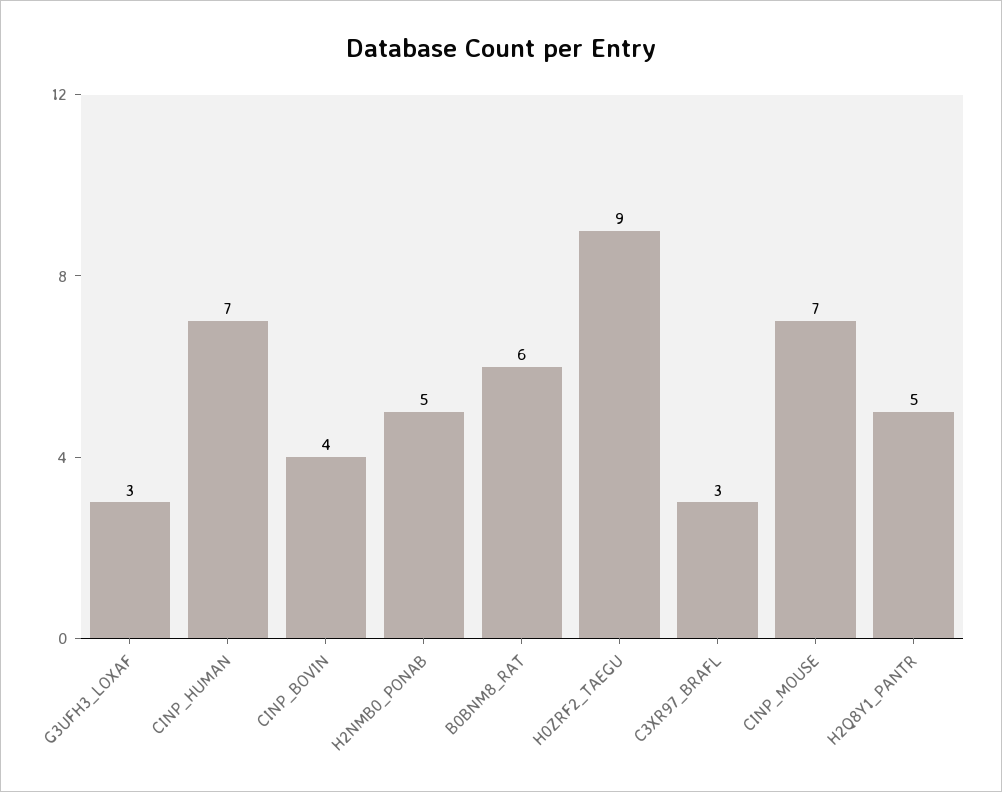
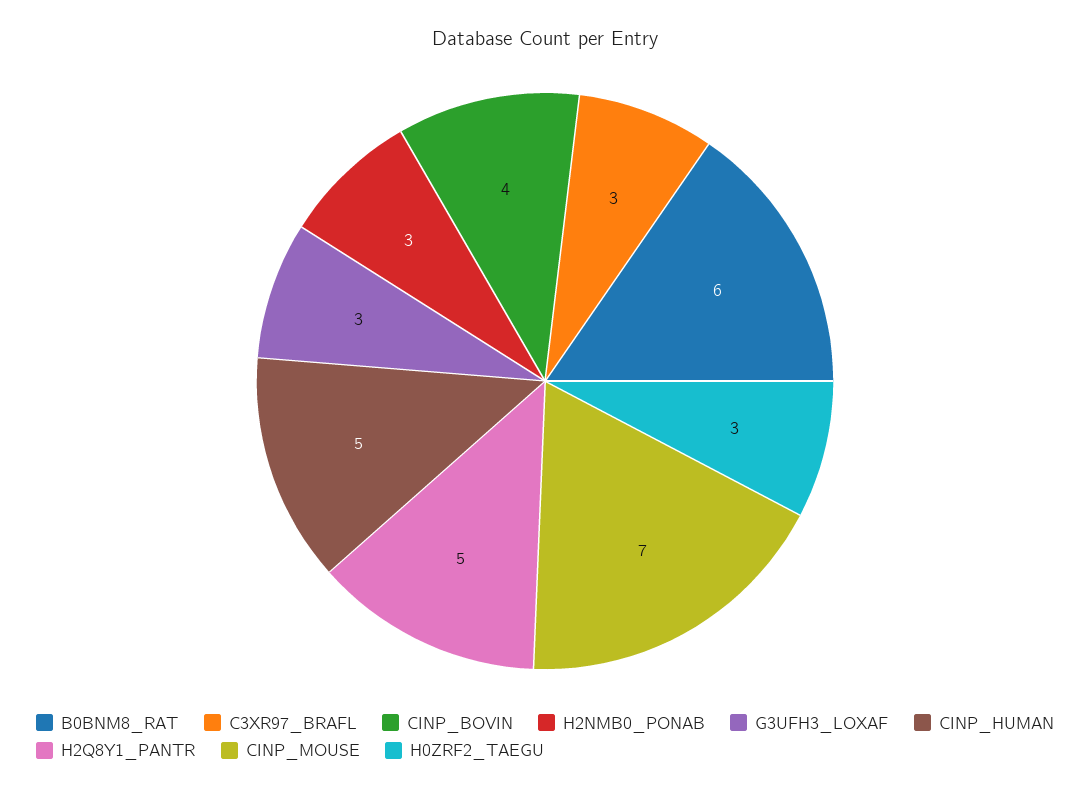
CINP_HUMAN: 7 -> 5
H2NMB0_PONAB: 5 -> 3
H0ZRF2_TAEGU: 9 -> 3

